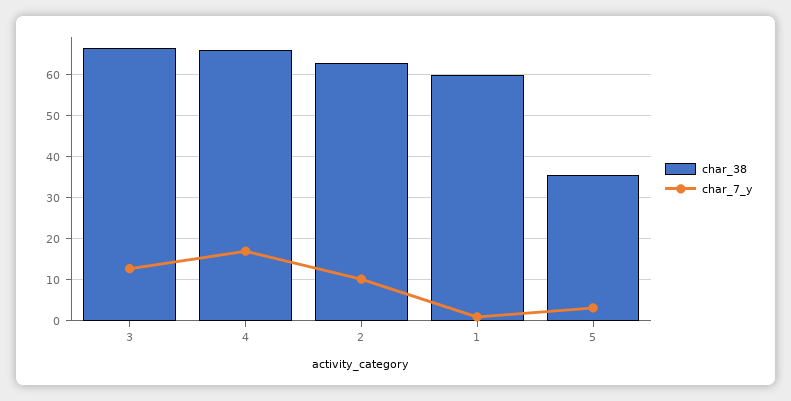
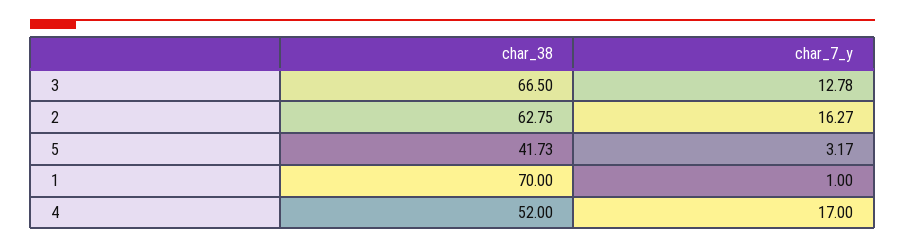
char_38, 4: 66 -> 52
char_7_y, 2: 10 -> 16.27
char_38, 1: 60 -> 70
char_38, 5: 36 -> 41.73

